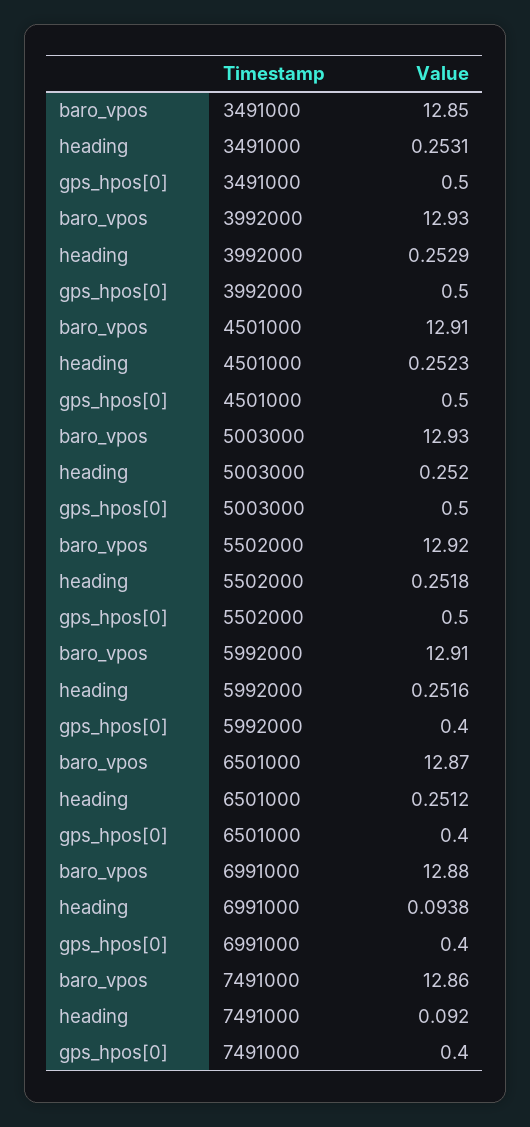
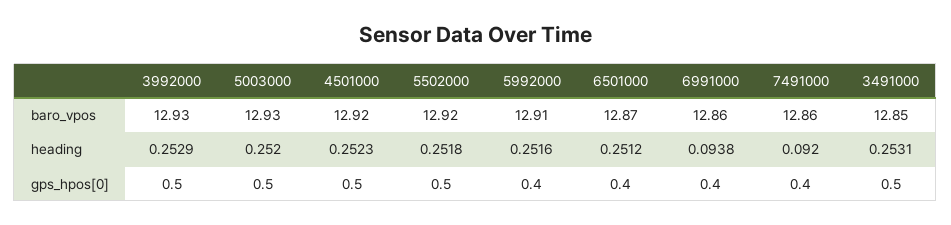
baro_vpos, 4501000: 12.91 -> 12.92
baro_vpos, 6991000: 12.88 -> 12.86

